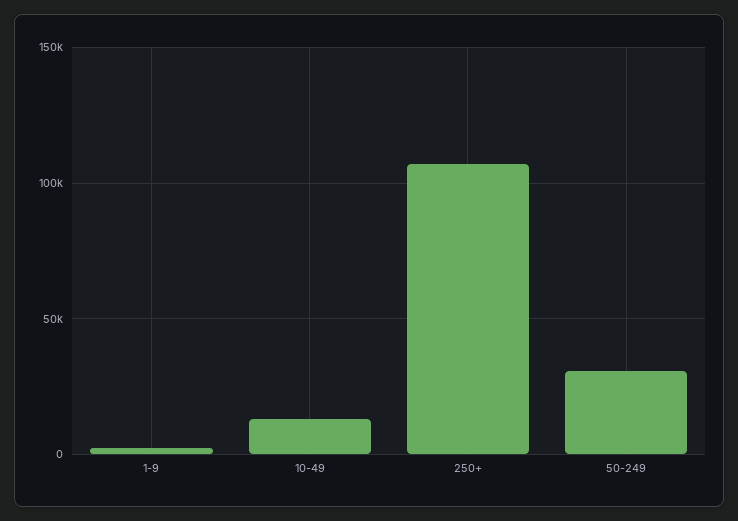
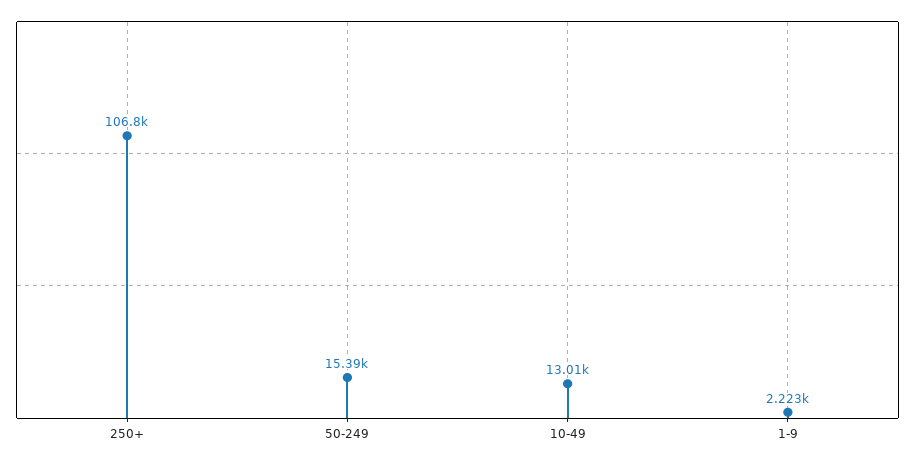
50-249: 30000 -> 15390

